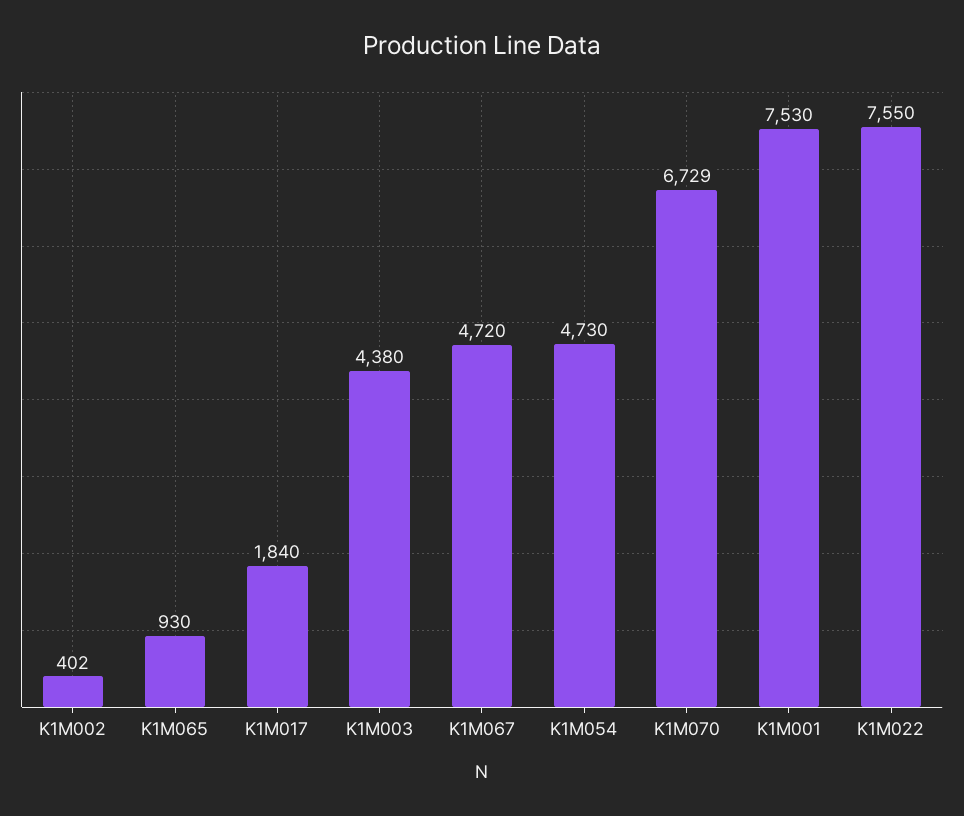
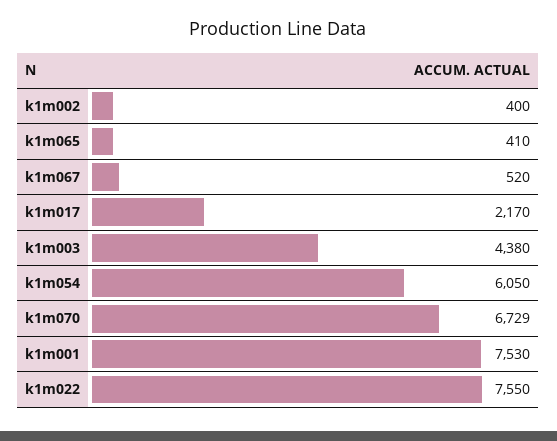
K1M002: 402 -> 400
K1M065: 930 -> 410
K1M017: 1840 -> 2170
K1M067: 4720 -> 520
K1M054: 4730 -> 6050

